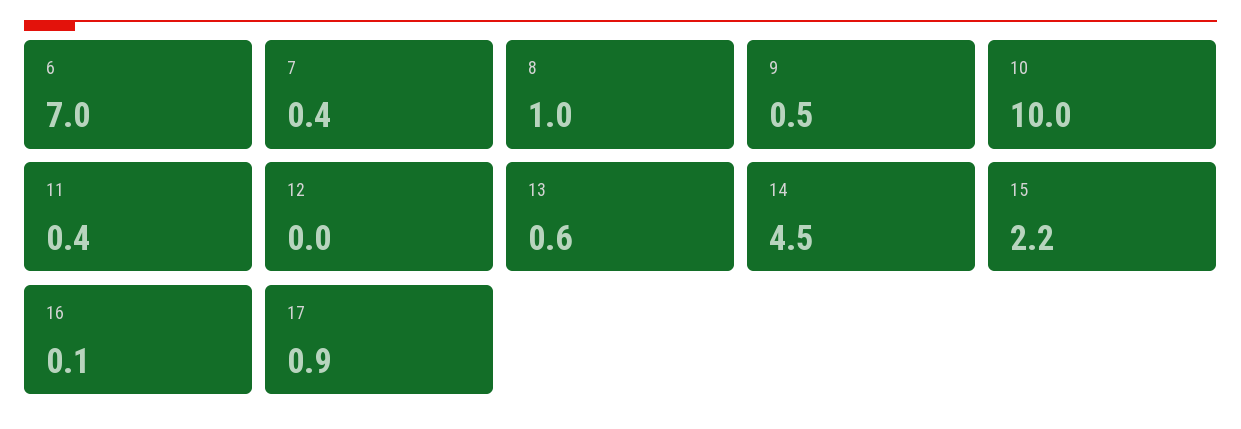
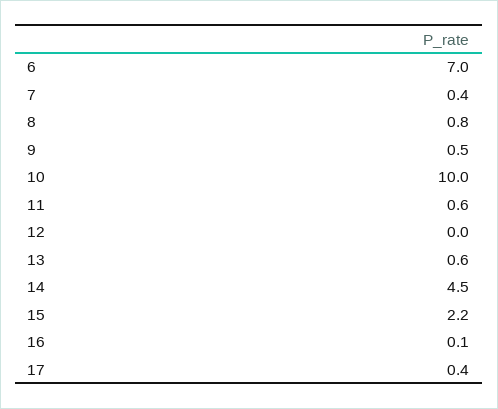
8: 1 -> 0.8
11: 0.4 -> 0.6
17: 0.9 -> 0.4

